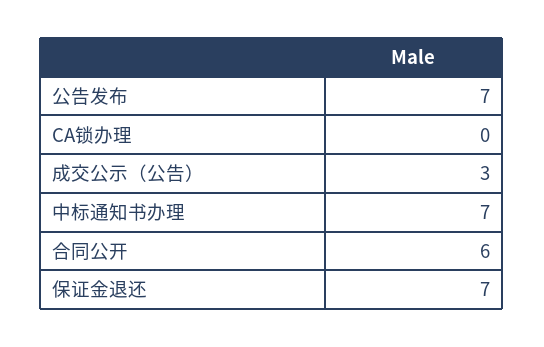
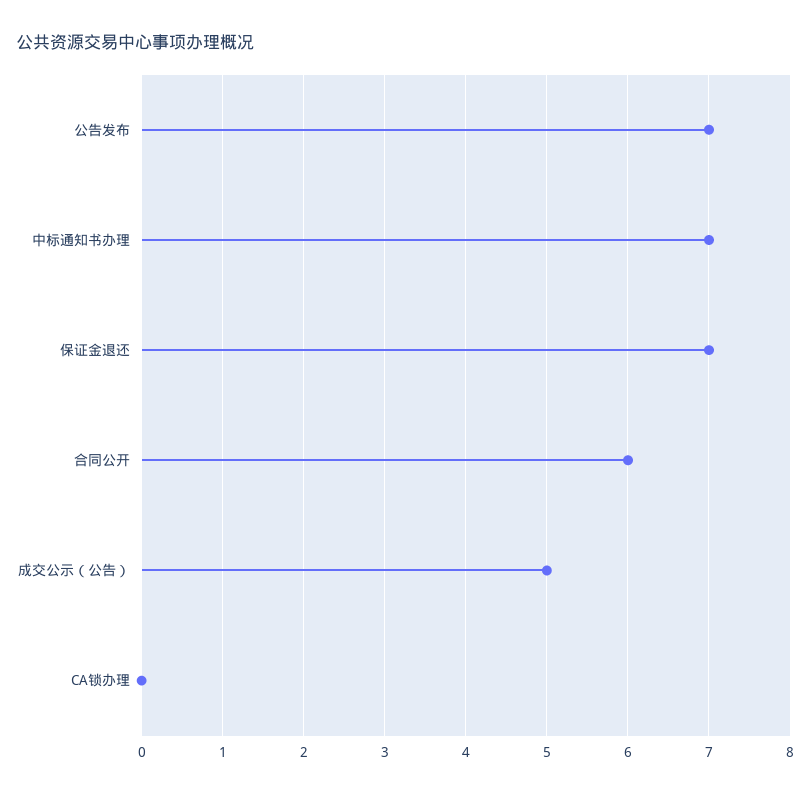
成交公示（公告）: 3 -> 5

